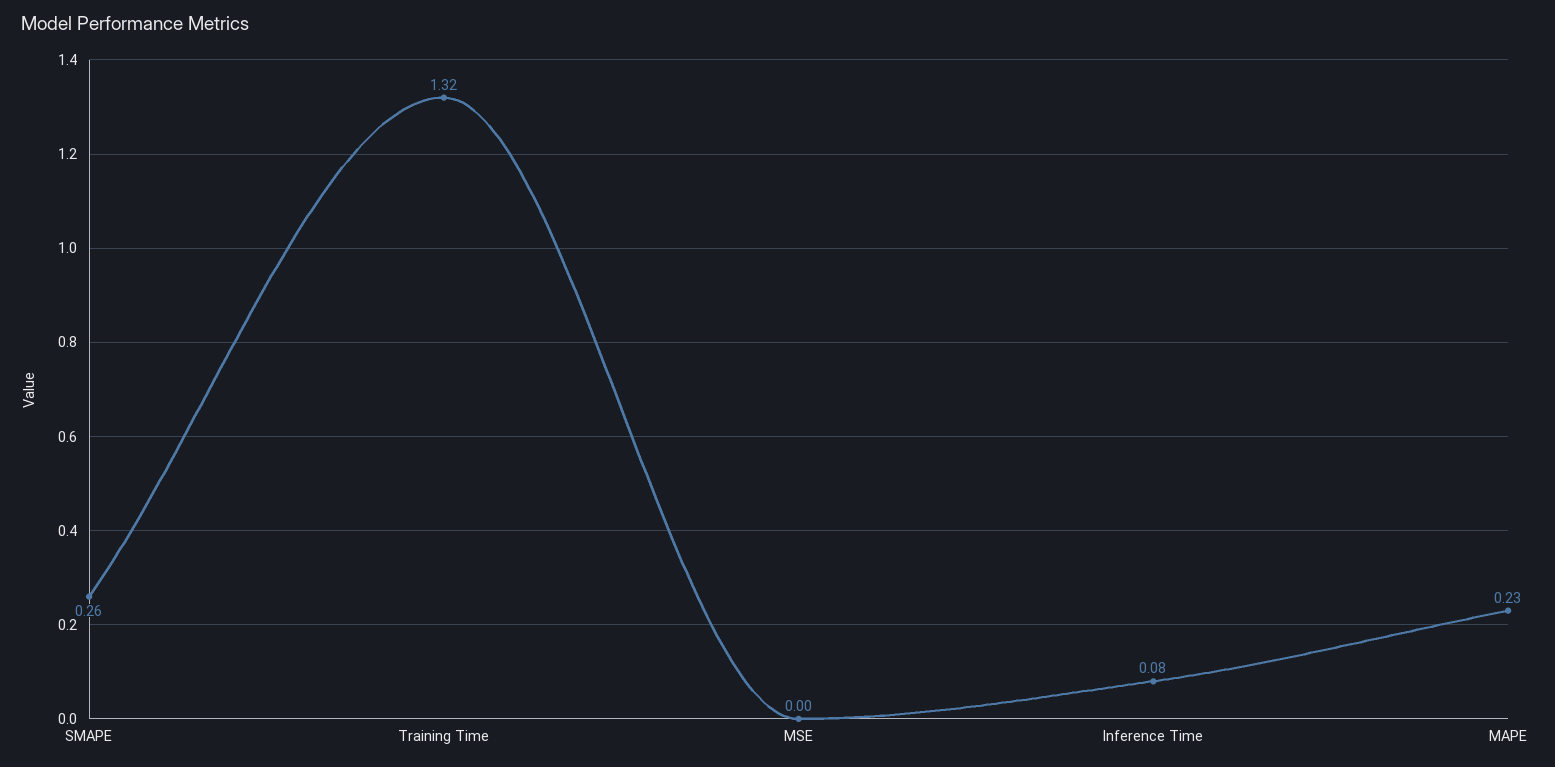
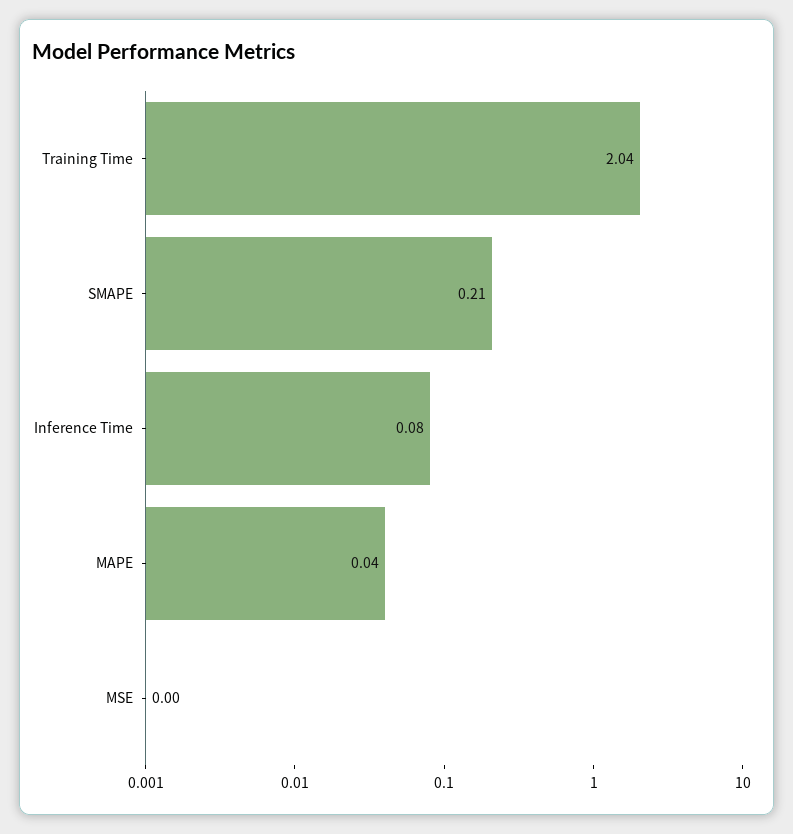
SMAPE: 0.26 -> 0.21
Training Time: 1.32 -> 2.04
MAPE: 0.23 -> 0.04

